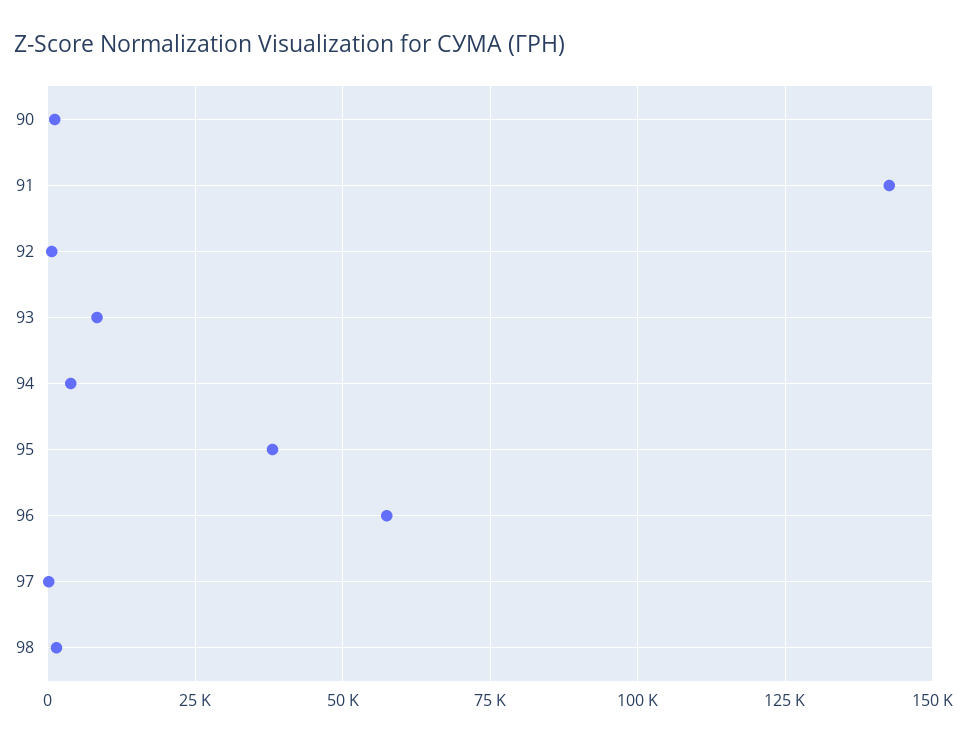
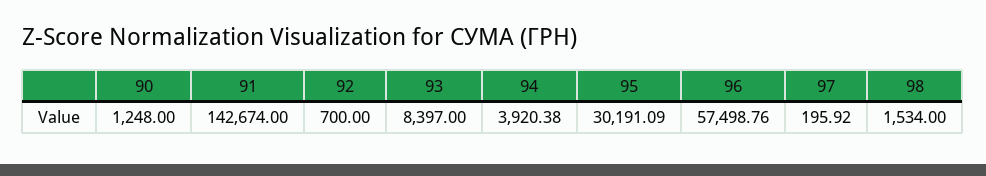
95: 37500 -> 30191.09

